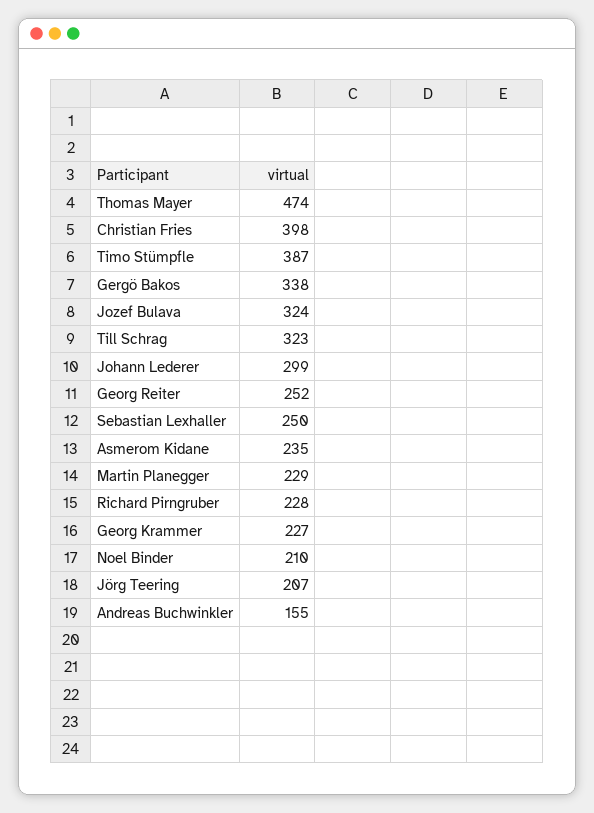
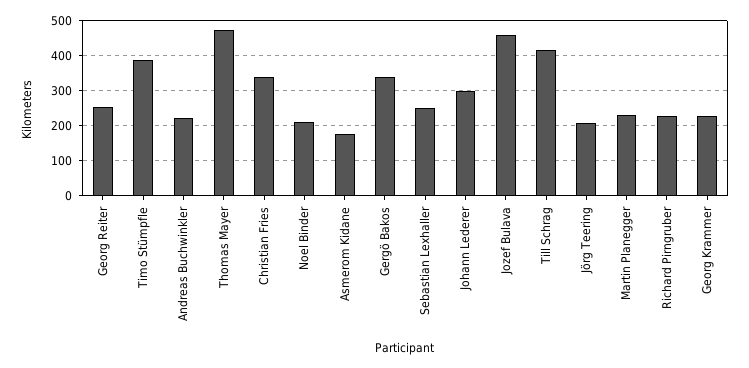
Christian Fries: 398 -> 340
Jozef Bulava: 324 -> 460
Till Schrag: 323 -> 420
Asmerom Kidane: 235 -> 180
Andreas Buchwinkler: 155 -> 220

